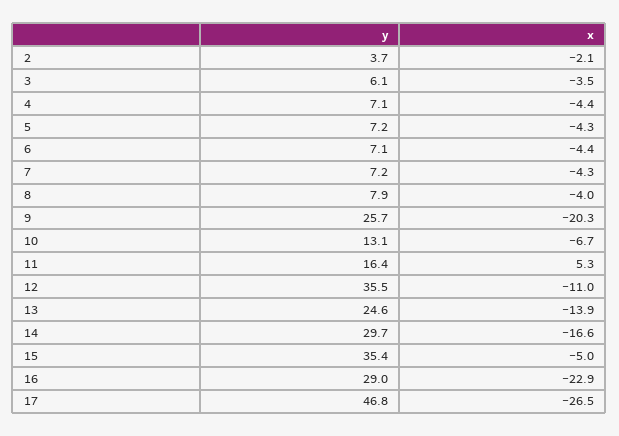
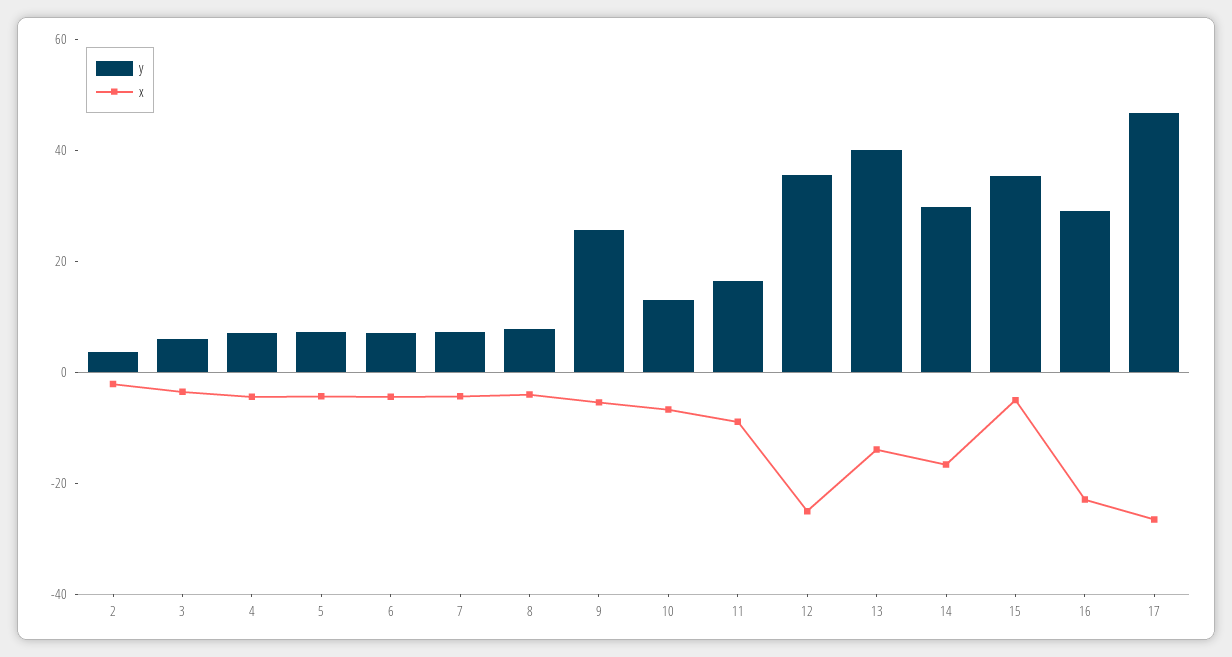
x, 9: -20.3 -> -5
x, 11: 5.3 -> -10
x, 12: -11 -> -25
y, 13: 24.6 -> 40

